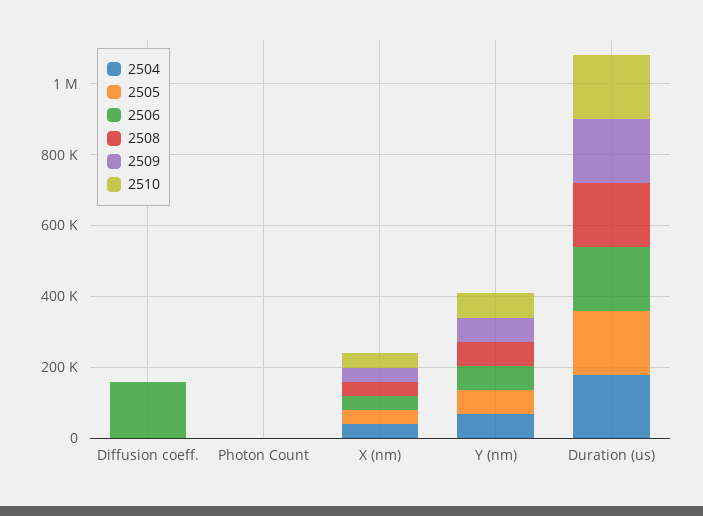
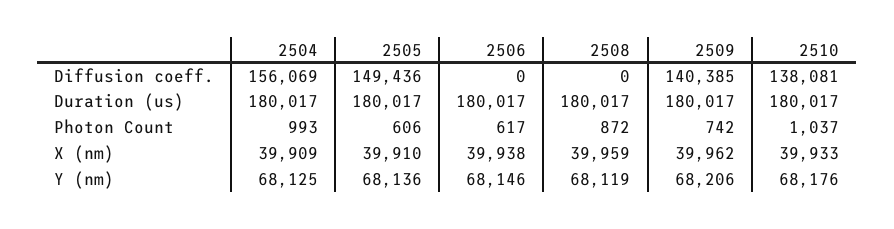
2504, Diffusion coeff.: 0 -> 156069
2505, Diffusion coeff.: 0 -> 149436
2506, Diffusion coeff.: 150000 -> 0
2509, Diffusion coeff.: 0 -> 140385
2510, Diffusion coeff.: 0 -> 138081

